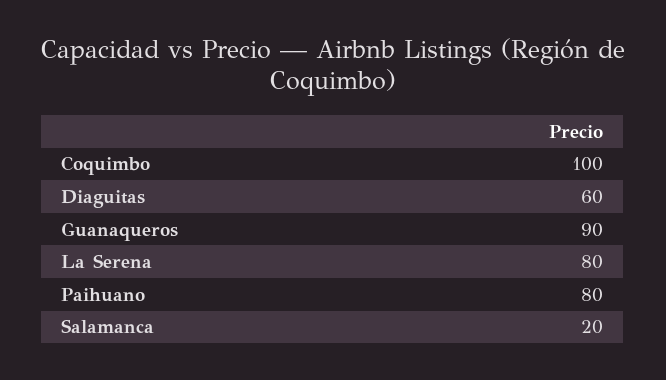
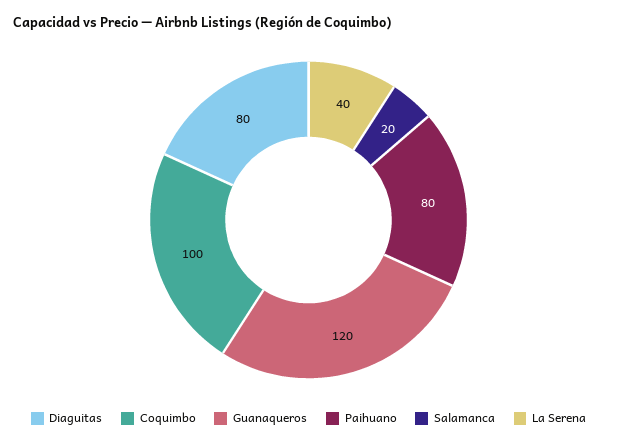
Diaguitas: 60 -> 80
Guanaqueros: 90 -> 120
La Serena: 80 -> 40

